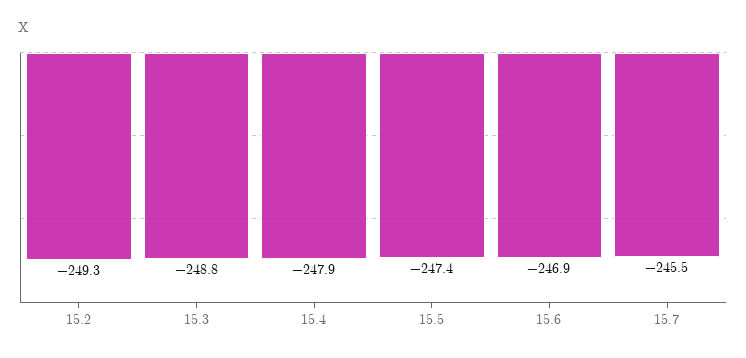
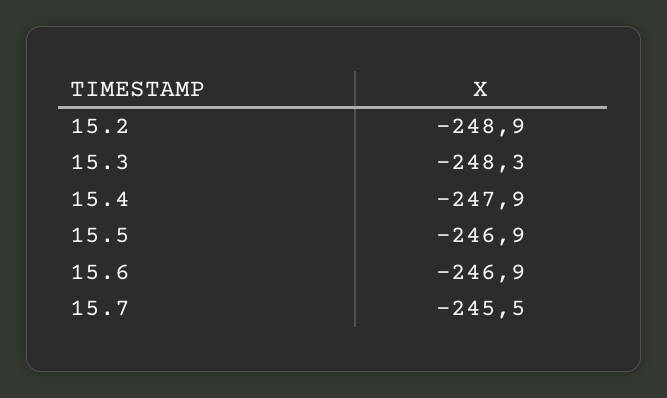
15.2: -249.3 -> -248.9
15.3: -248.8 -> -248.3
15.5: -247.4 -> -246.9

